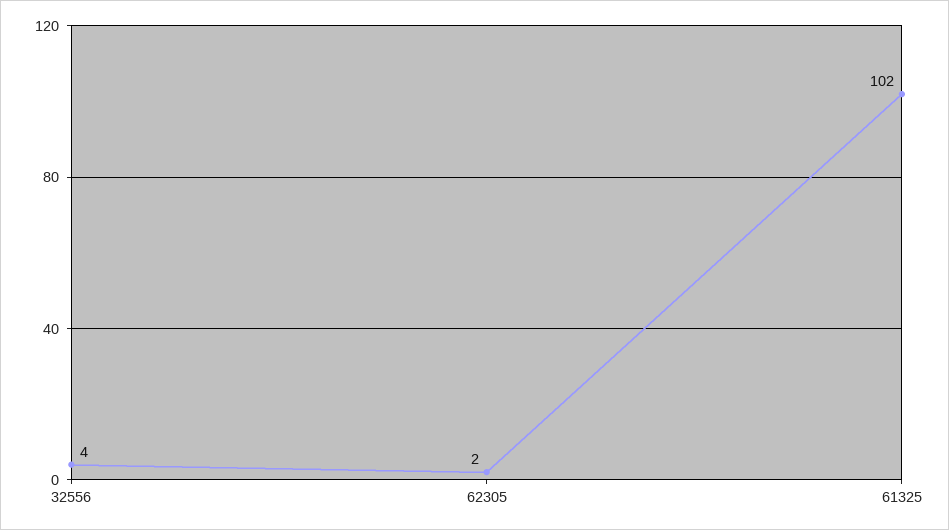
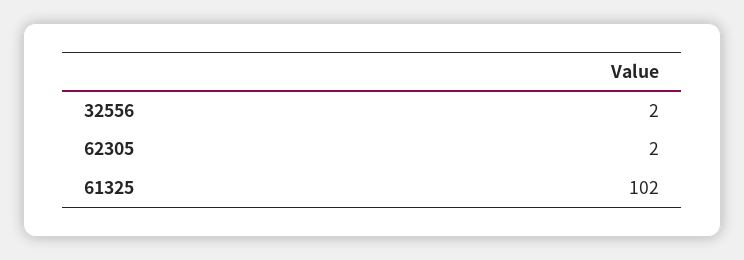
32556: 4 -> 2

